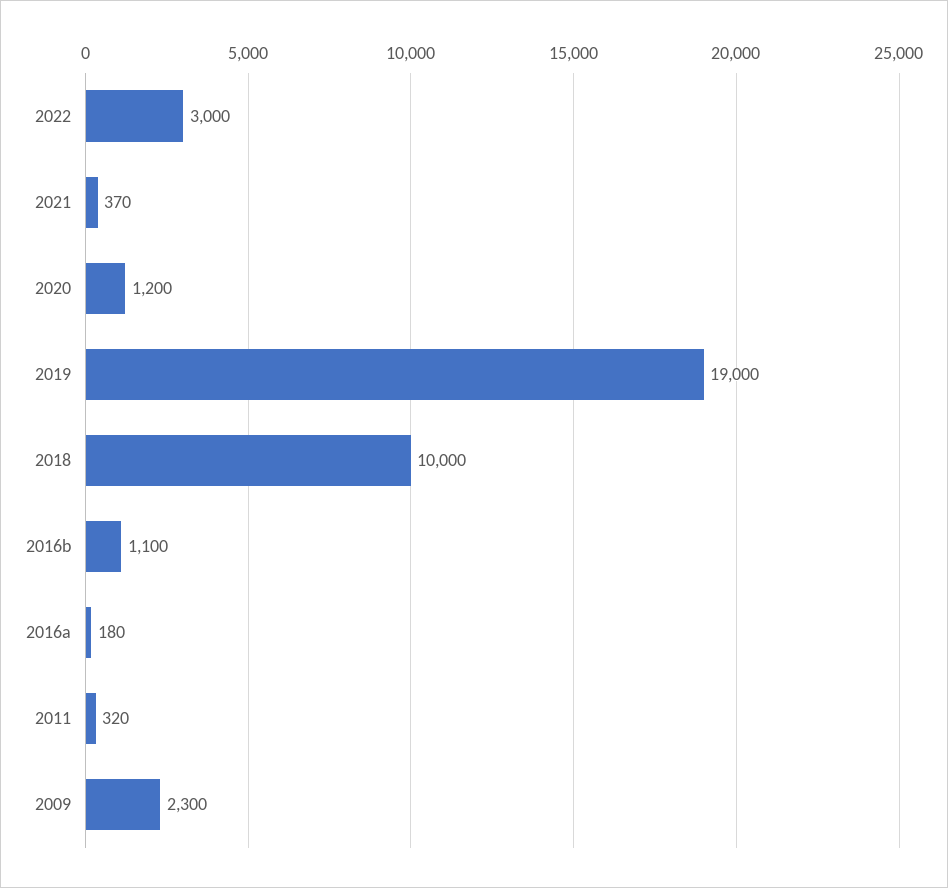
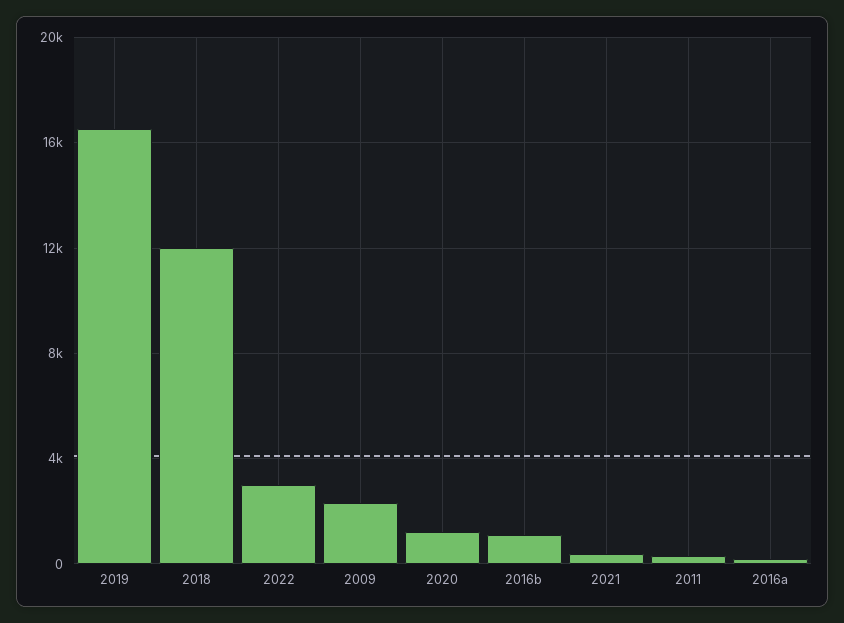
2019: 19000 -> 16500
2018: 10000 -> 12000

